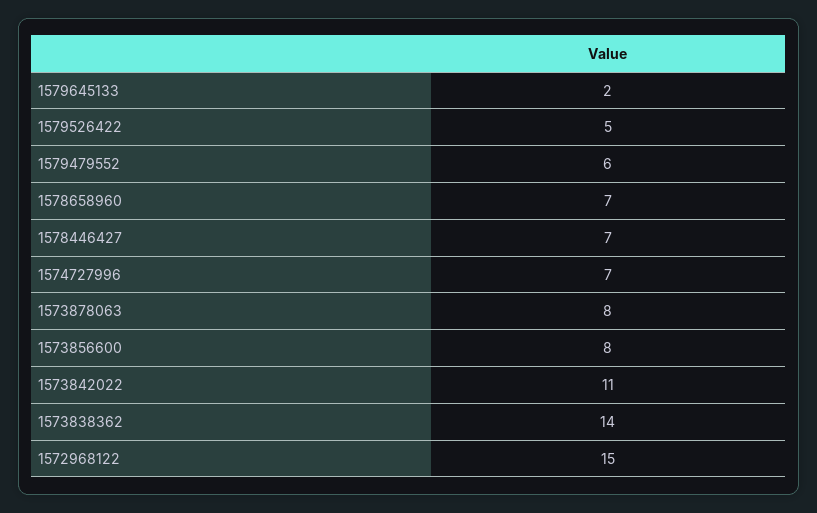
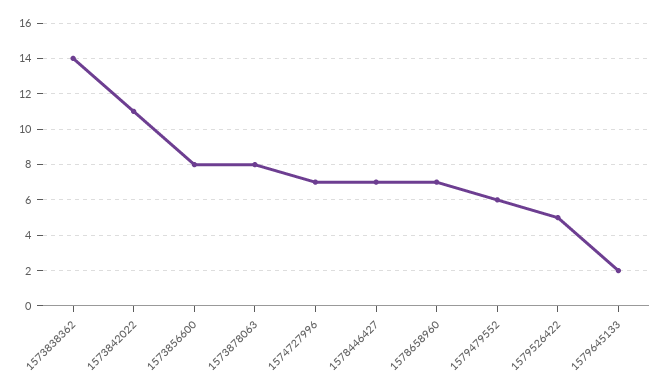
1572968122: 15 -> none

